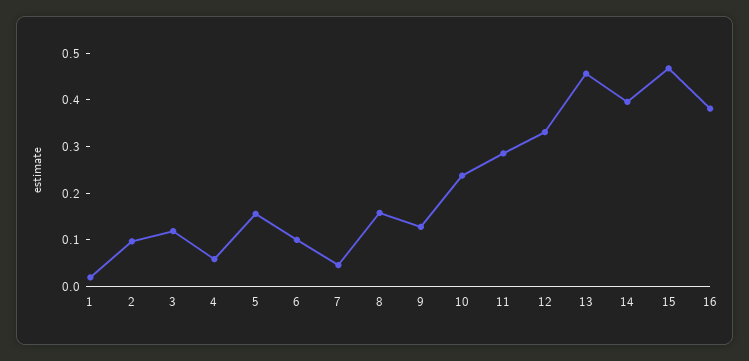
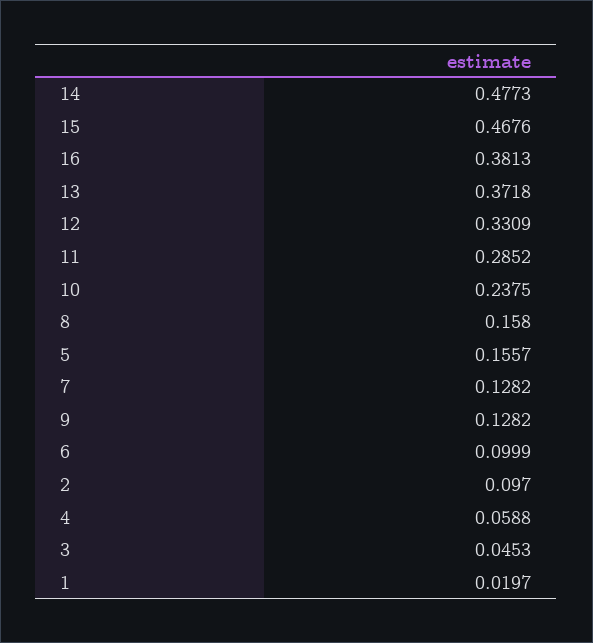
3: 0.12 -> 0.0453
7: 0.04 -> 0.1282
13: 0.46 -> 0.3718
14: 0.4 -> 0.4773

